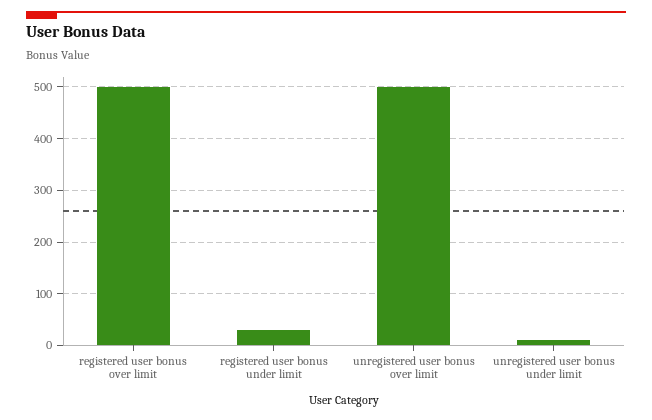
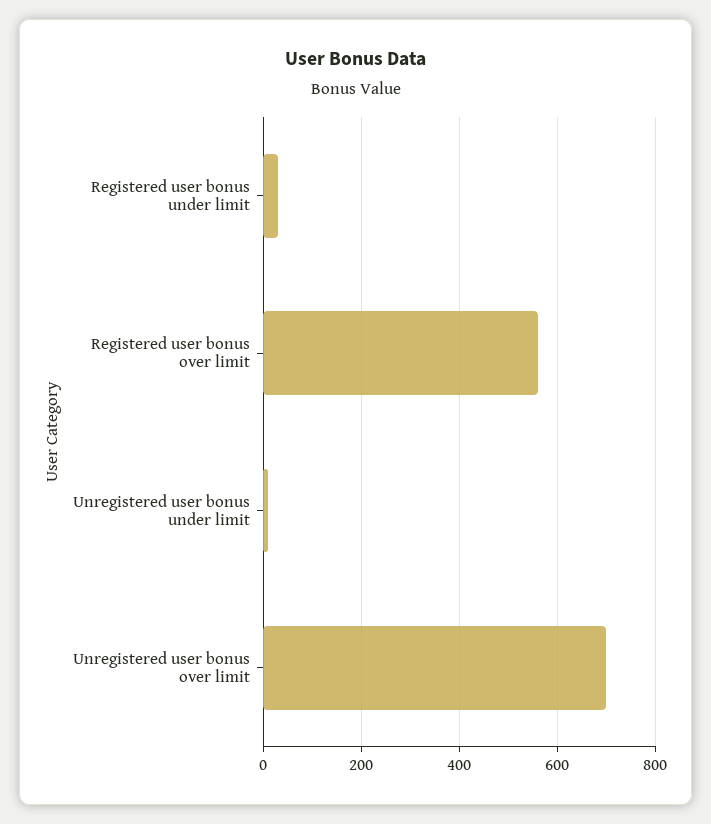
registered user bonus over limit: 500 -> 560
unregistered user bonus over limit: 500 -> 700

